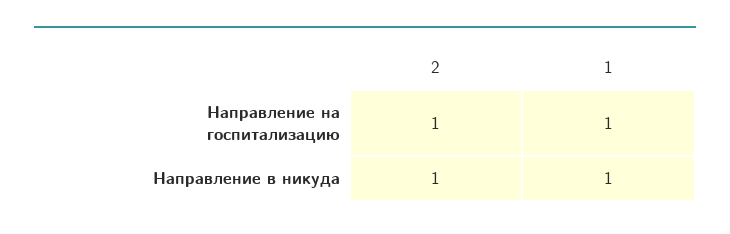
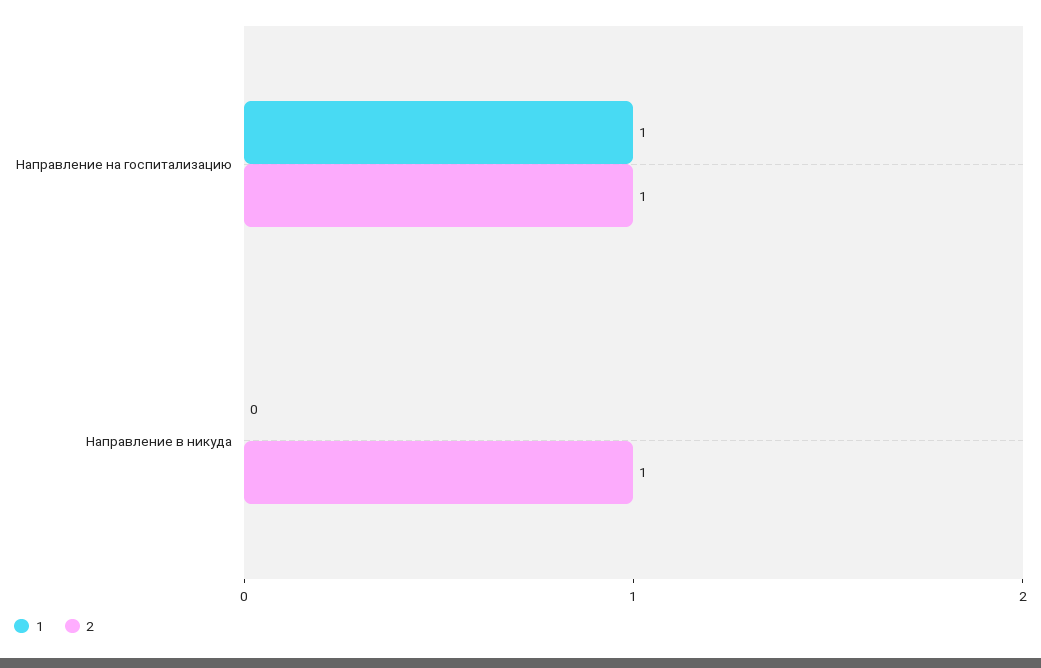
1, Направление в никуда: 1 -> 0

